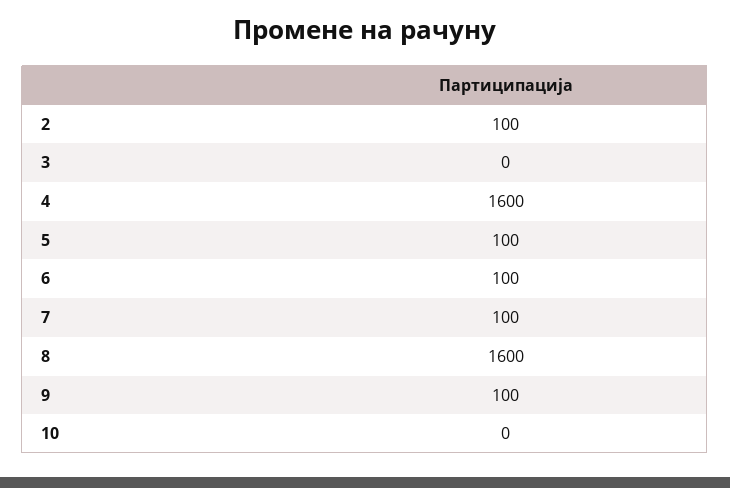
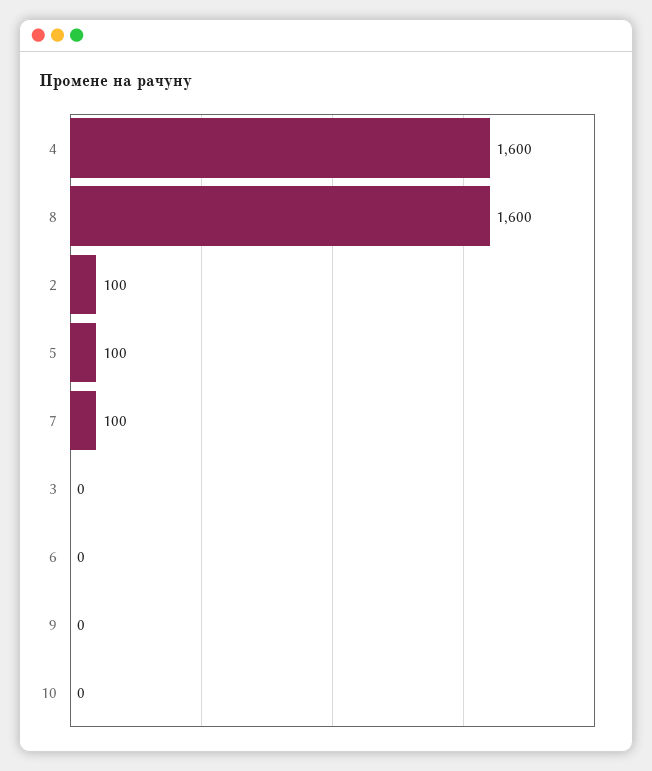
6: 100 -> 0
9: 100 -> 0

